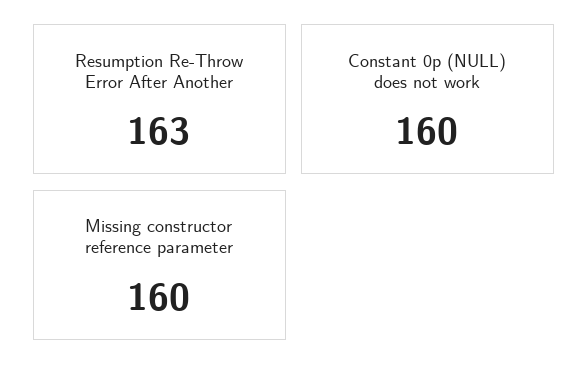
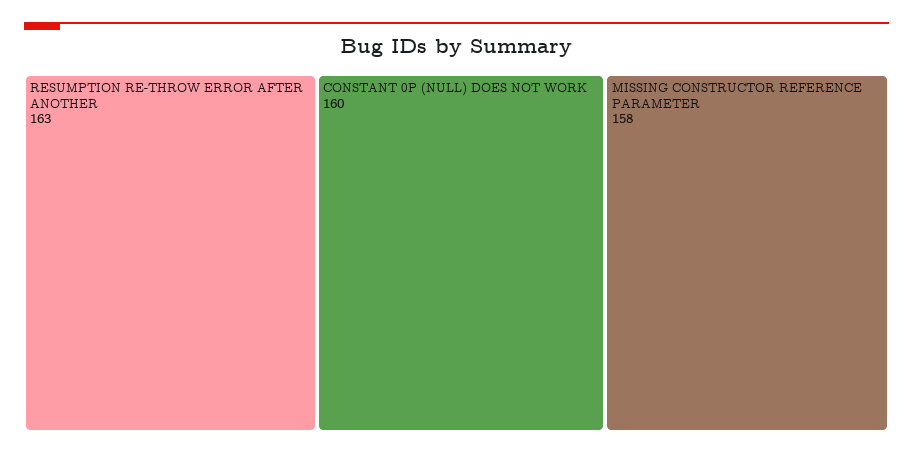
Missing constructor reference parameter: 160 -> 158

